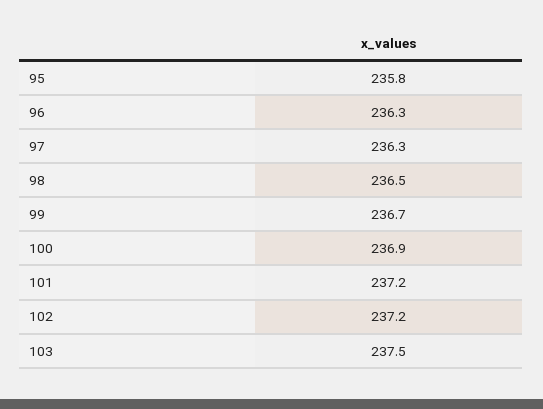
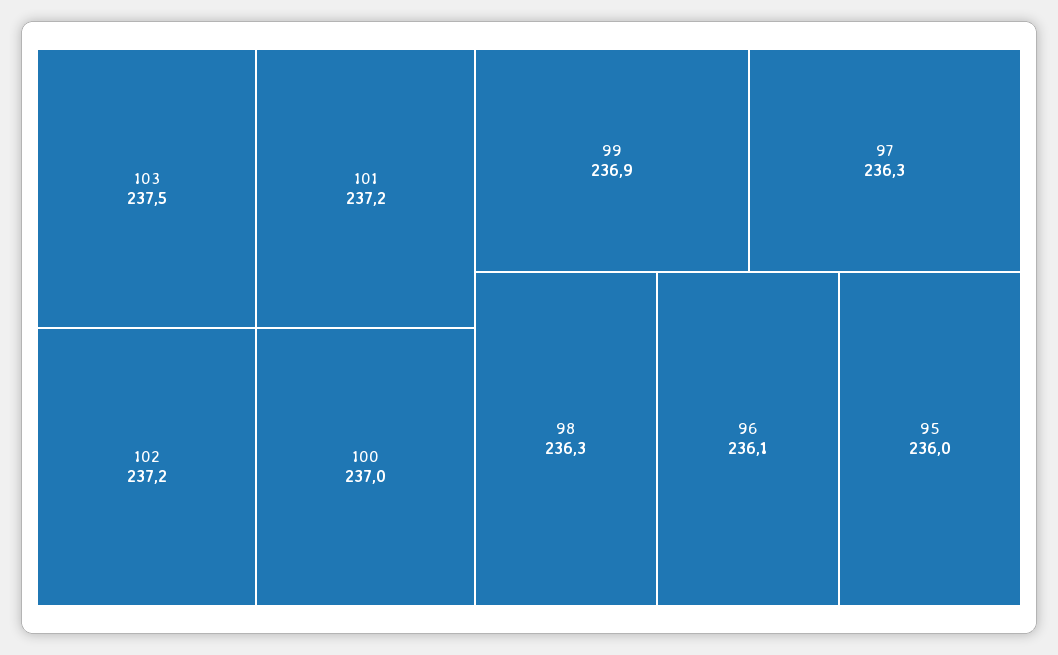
95: 235.8 -> 236
96: 236.3 -> 236.1
98: 236.5 -> 236.3
99: 236.7 -> 236.9
100: 236.9 -> 237

